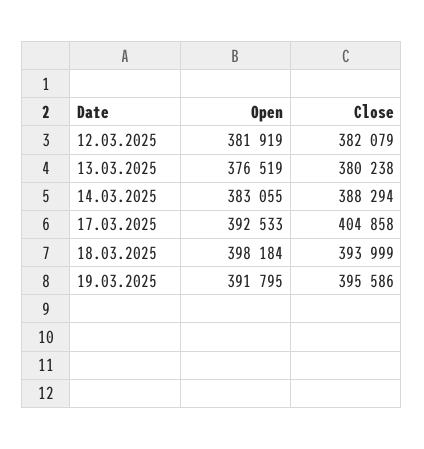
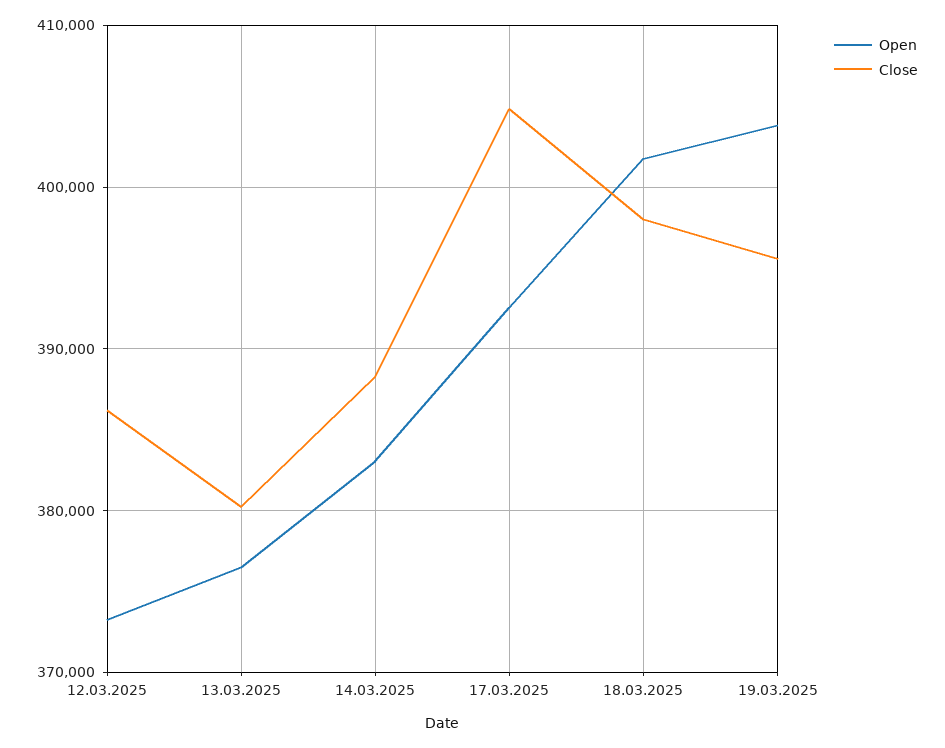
Open, 12.03.2025: 381919 -> 373000
Close, 12.03.2025: 382079 -> 386000
Open, 18.03.2025: 398184 -> 402000
Close, 18.03.2025: 393999 -> 398000
Open, 19.03.2025: 391795 -> 404000

